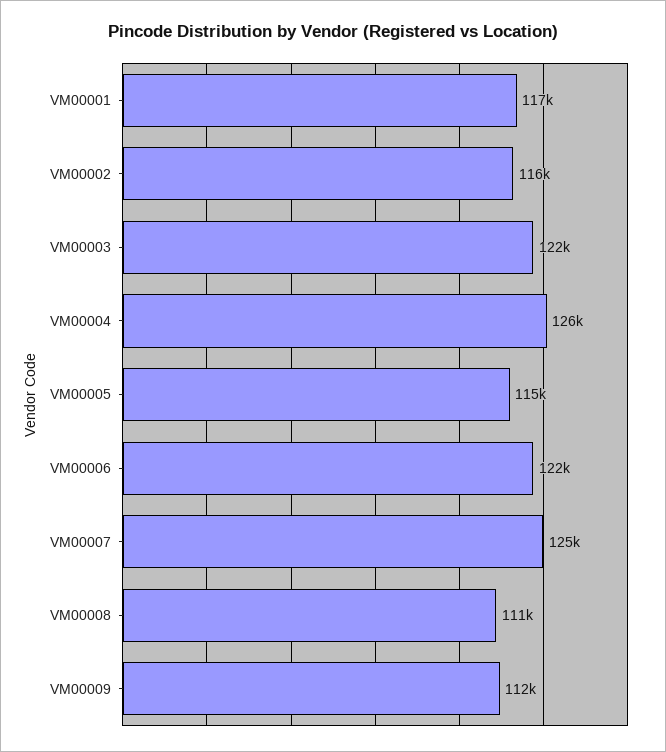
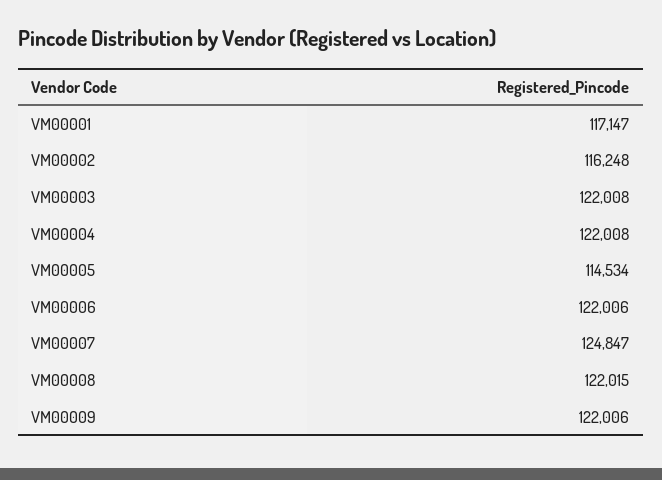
VM00004: 126000 -> 122008
VM00008: 111000 -> 122015
VM00009: 112000 -> 122006

